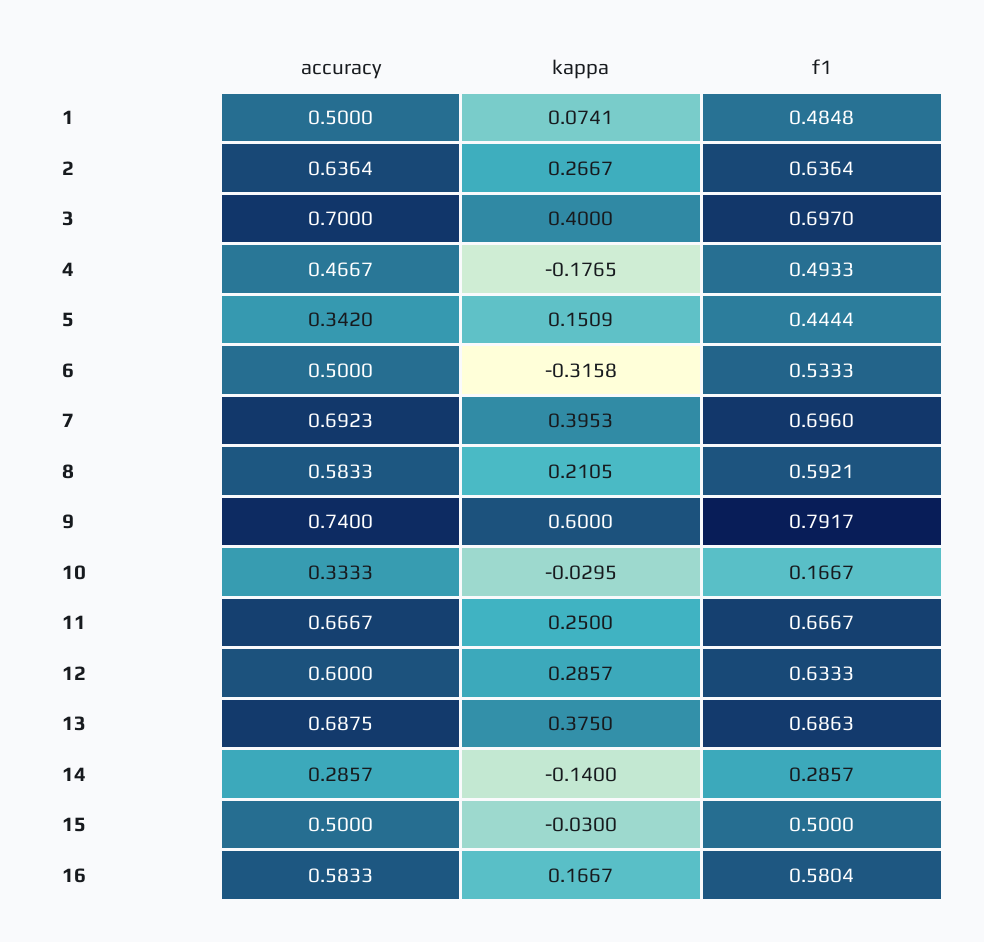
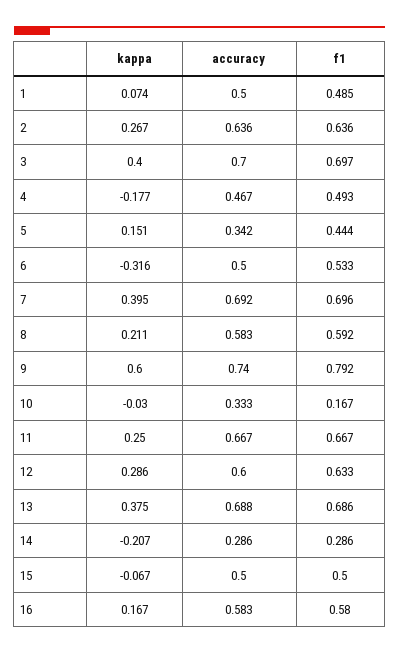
kappa, 14: -0.14 -> -0.207
kappa, 15: -0.03 -> -0.067

